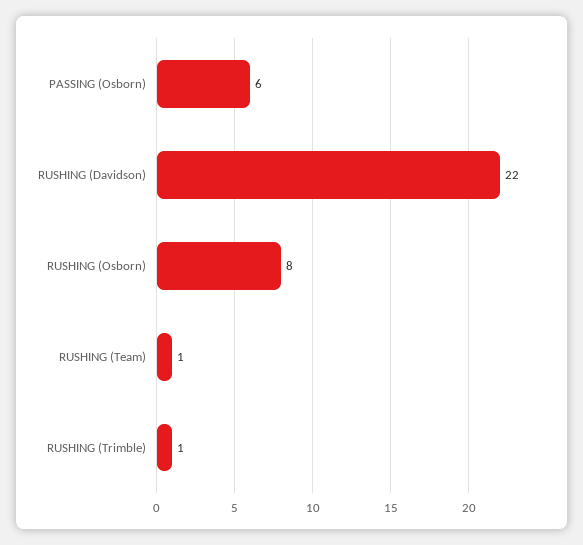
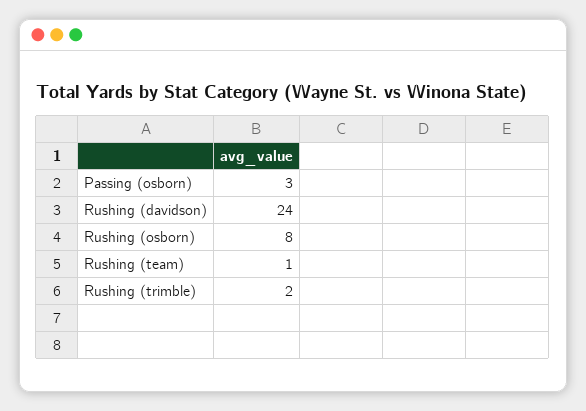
PASSING (Osborn): 6 -> 3
RUSHING (Davidson): 22 -> 24
RUSHING (Trimble): 1 -> 2

